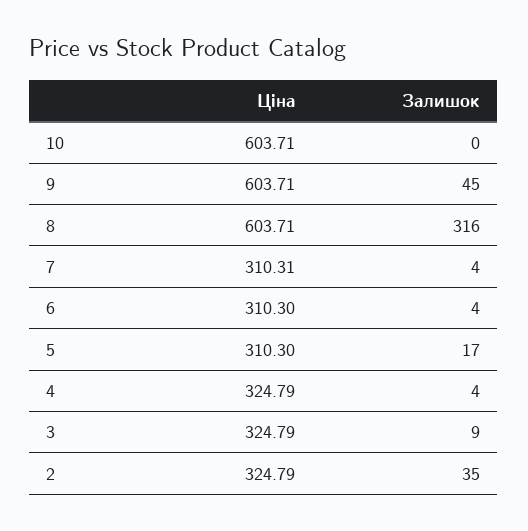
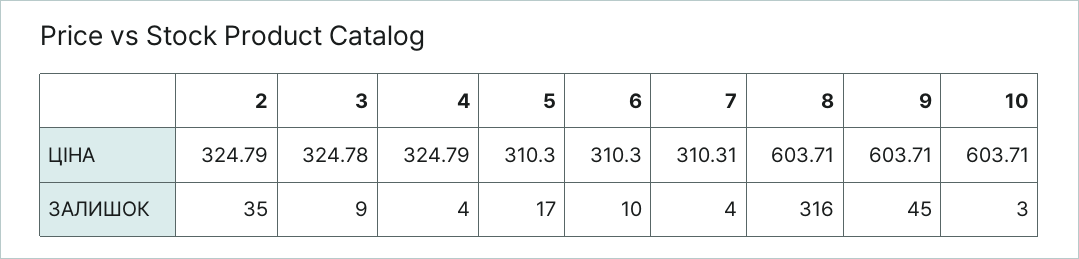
Залишок, 10: 0 -> 3
Залишок, 6: 4 -> 10
Ціна, 3: 324.79 -> 324.78

